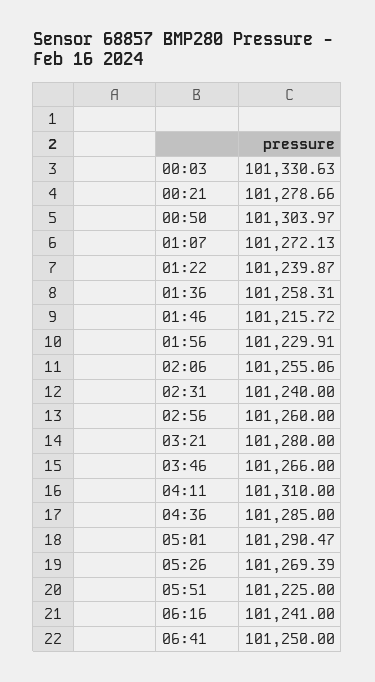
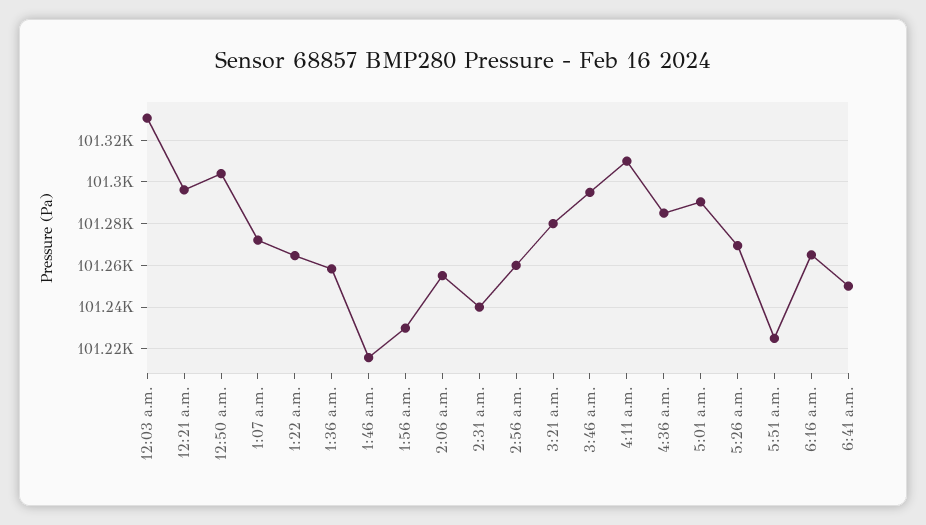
00:21: 101278.66 -> 101295
01:22: 101239.87 -> 101265
03:46: 101266 -> 101295
06:16: 101241 -> 101265

